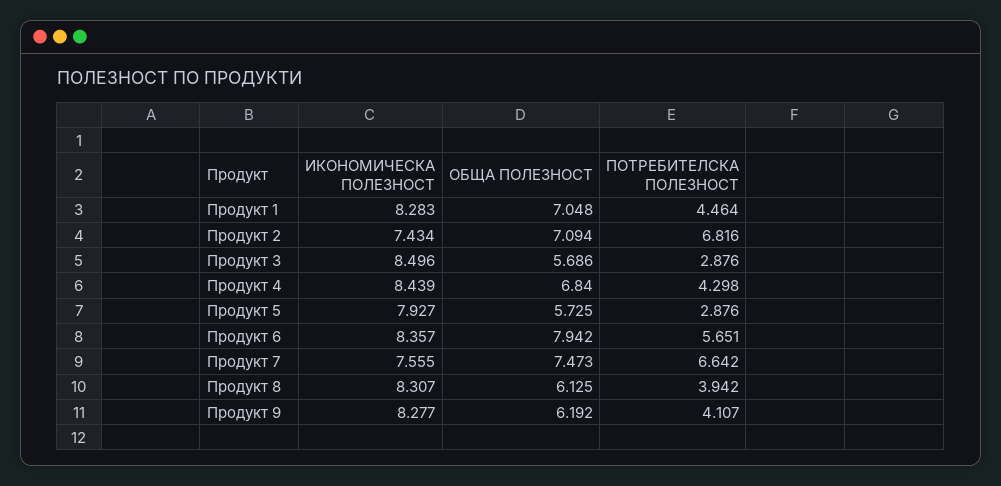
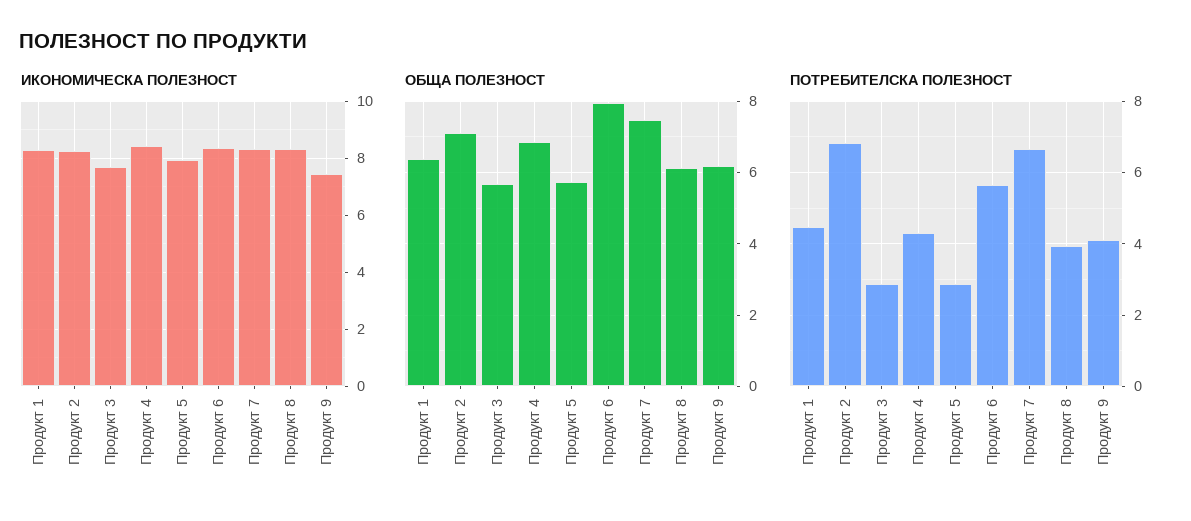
ОБЩА ПОЛЕЗНОСТ, Продукт 1: 7.048 -> 6.4
ИКОНОМИЧЕСКА ПОЛЕЗНОСТ, Продукт 2: 7.434 -> 8.25
ИКОНОМИЧЕСКА ПОЛЕЗНОСТ, Продукт 3: 8.496 -> 7.75
ИКОНОМИЧЕСКА ПОЛЕЗНОСТ, Продукт 7: 7.555 -> 8.25
ИКОНОМИЧЕСКА ПОЛЕЗНОСТ, Продукт 9: 8.277 -> 7.5

